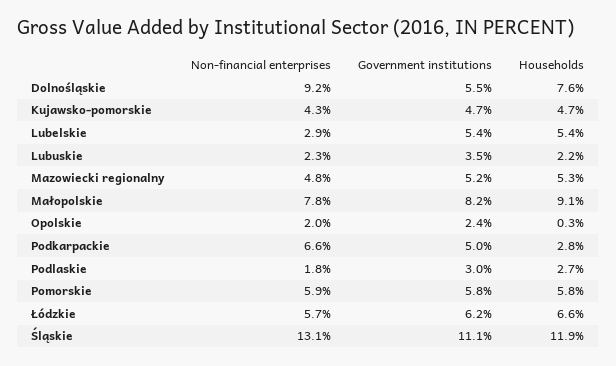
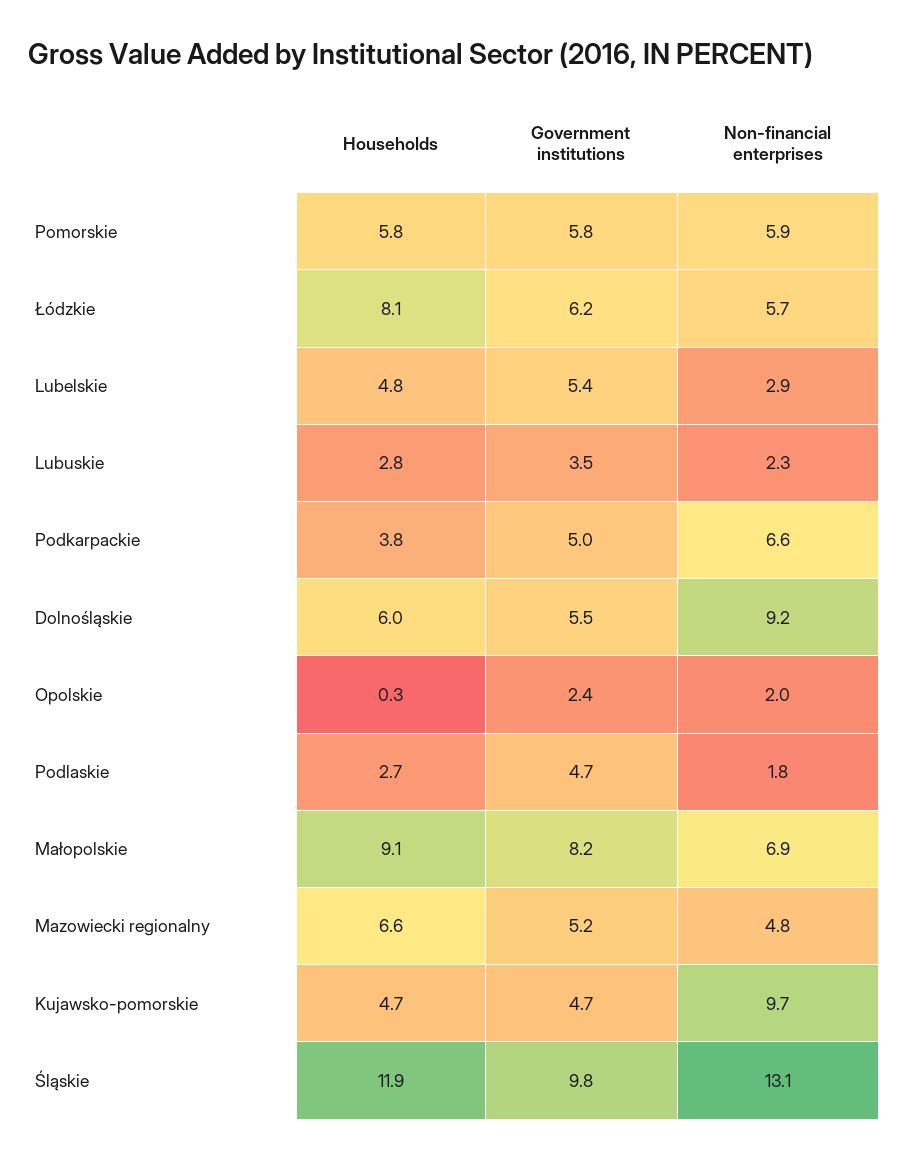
Households, Dolnośląskie: 7.6 -> 6
Non-financial enterprises, Kujawsko-pomorskie: 4.3 -> 9.7
Households, Lubelskie: 5.4 -> 4.8
Households, Lubuskie: 2.2 -> 2.8
Households, Mazowiecki regionalny: 5.3 -> 6.6
Non-financial enterprises, Małopolskie: 7.8 -> 6.9
Households, Podkarpackie: 2.8 -> 3.8
Government institutions, Podlaskie: 3 -> 4.7
Households, Łódzkie: 6.6 -> 8.1
Government institutions, Śląskie: 11.1 -> 9.8

